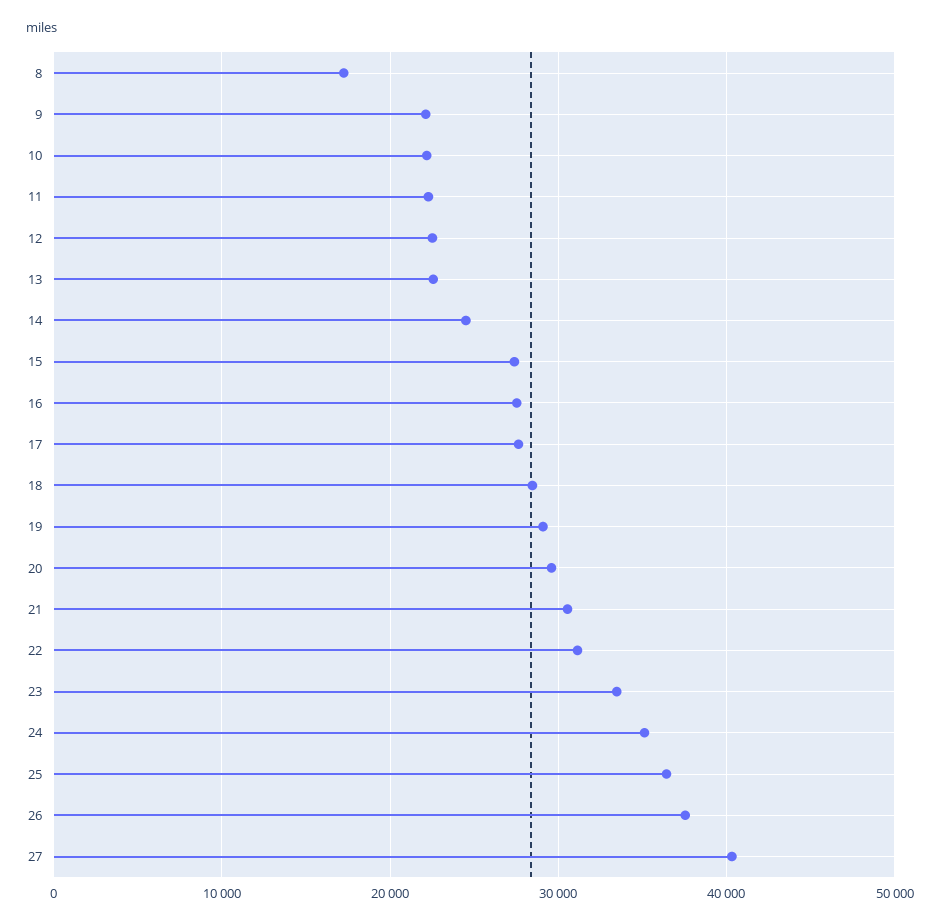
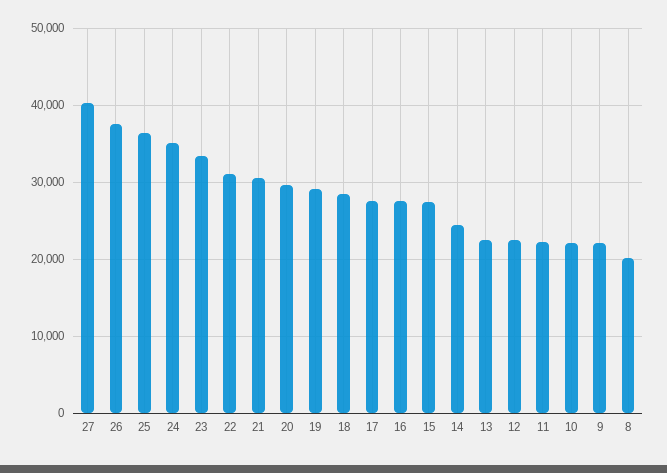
8: 17000 -> 20000

